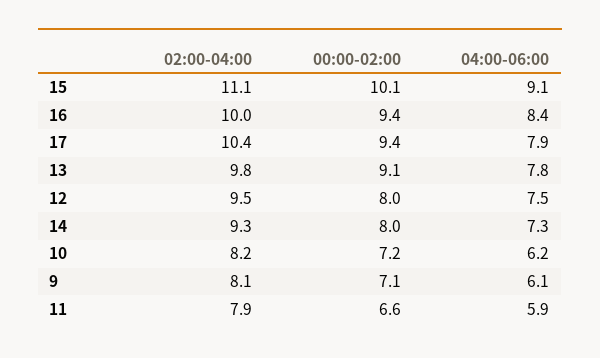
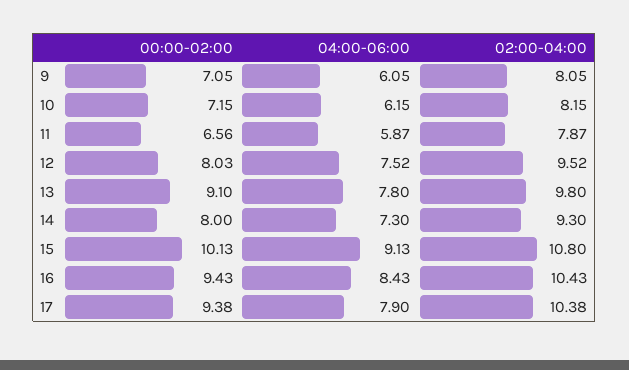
02:00-04:00, 15: 11.1 -> 10.8
02:00-04:00, 16: 10 -> 10.43

